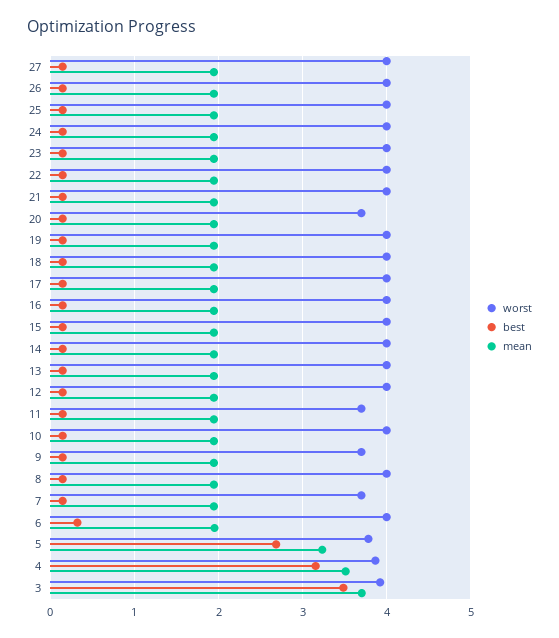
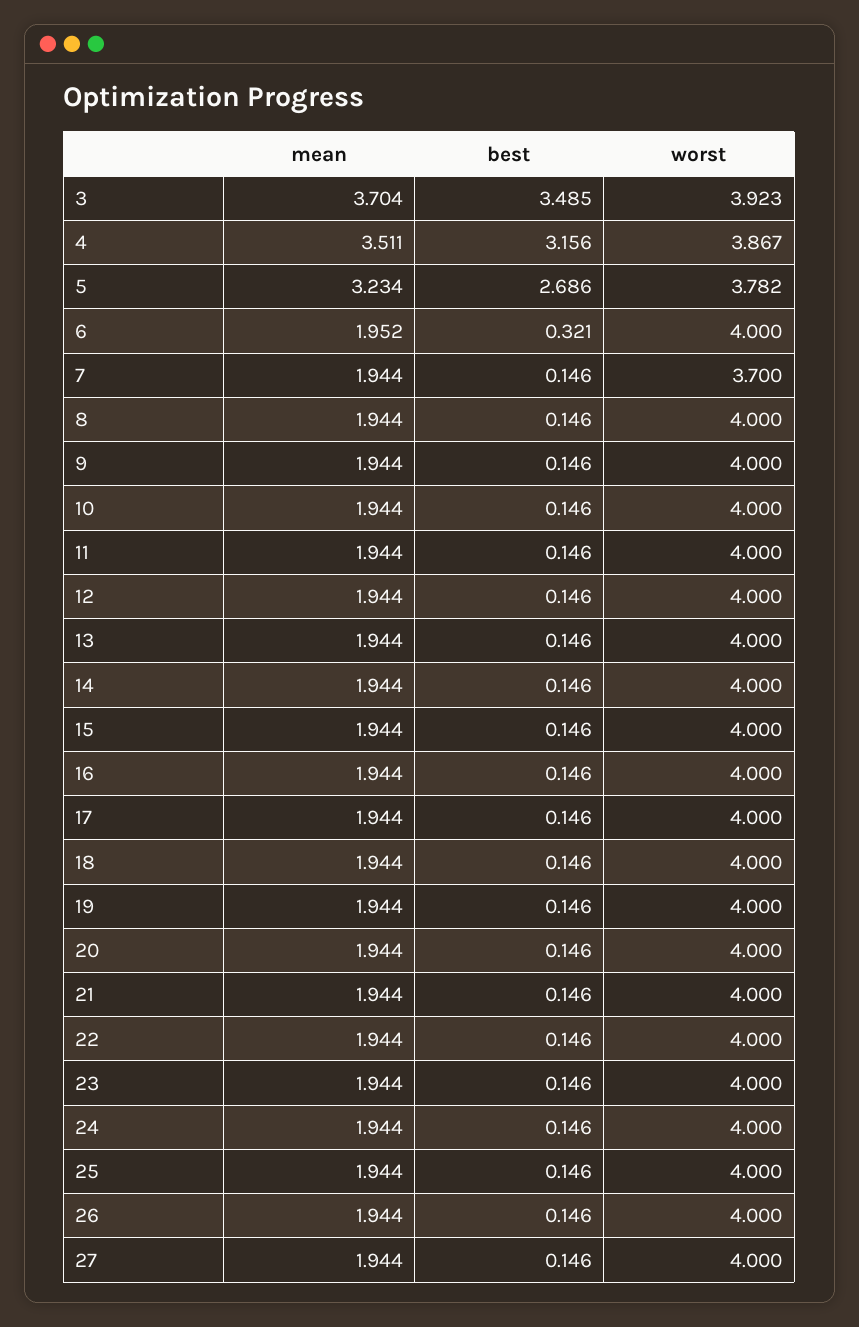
worst, 20: 3.7 -> 4
worst, 11: 3.7 -> 4
worst, 9: 3.7 -> 4

